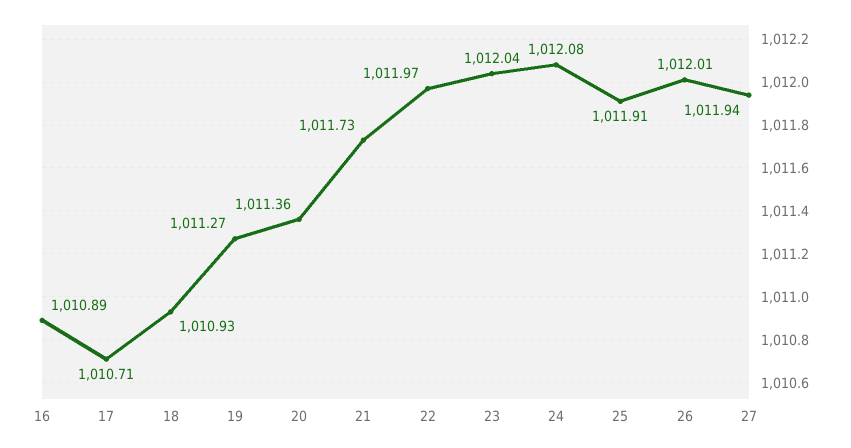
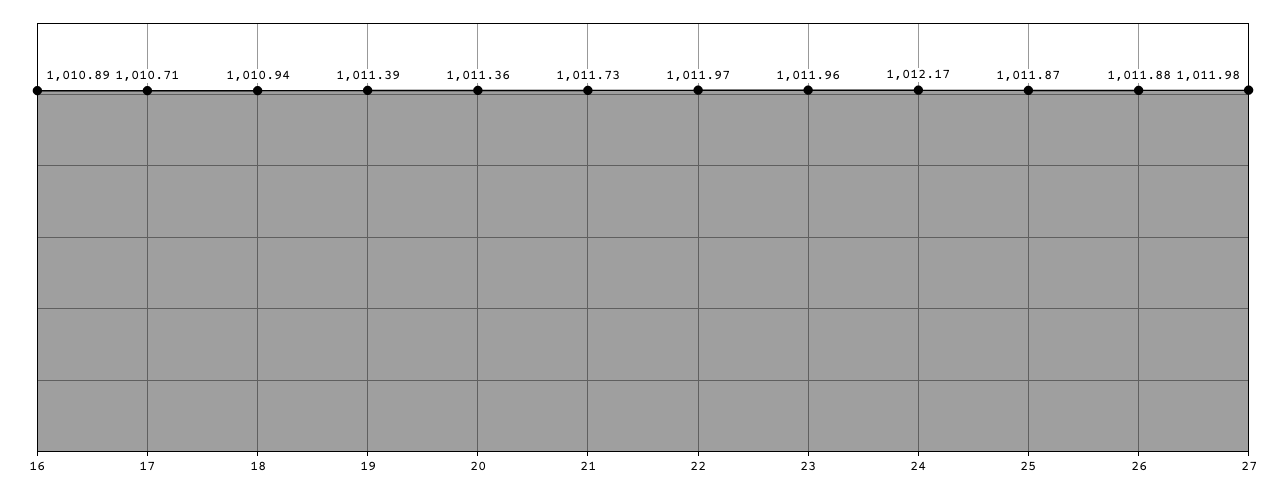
18: 1010.93 -> 1010.94
19: 1011.27 -> 1011.39
23: 1012.04 -> 1011.96
24: 1012.08 -> 1012.17
25: 1011.91 -> 1011.87
26: 1012.01 -> 1011.88
27: 1011.94 -> 1011.98

